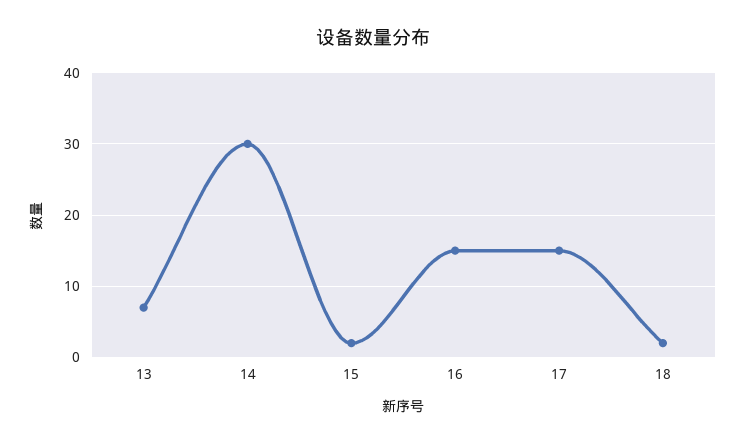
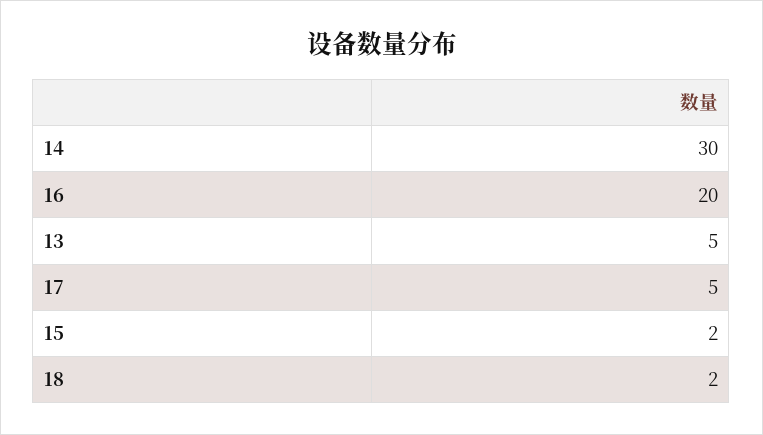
13: 7 -> 5
16: 15 -> 20
17: 15 -> 5

